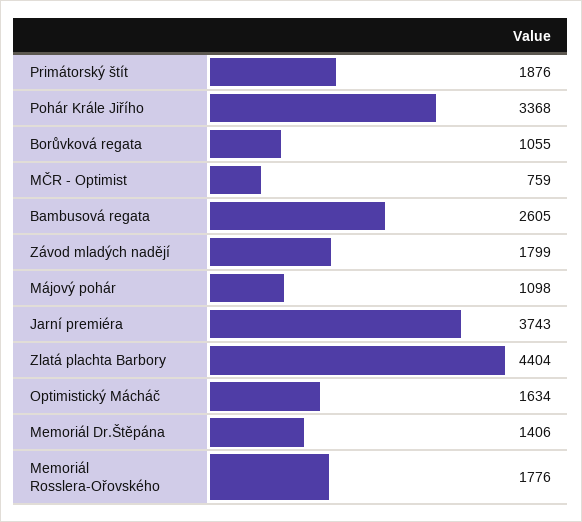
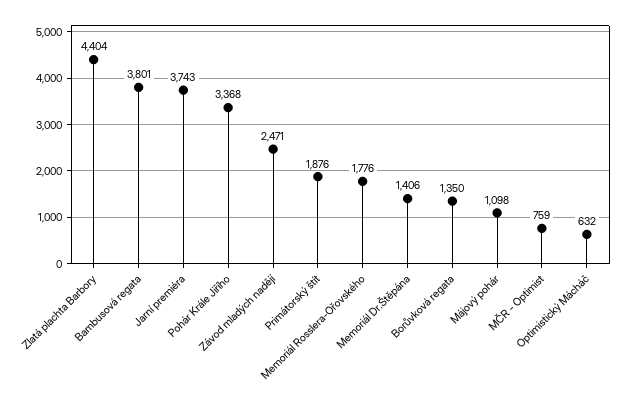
Borůvková regata: 1055 -> 1350
Bambusová regata: 2605 -> 3801
Závod mladých nadějí: 1799 -> 2471
Optimistický Mácháč: 1634 -> 632

